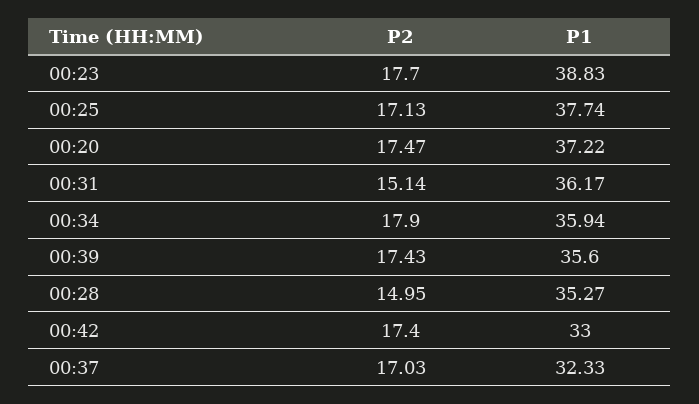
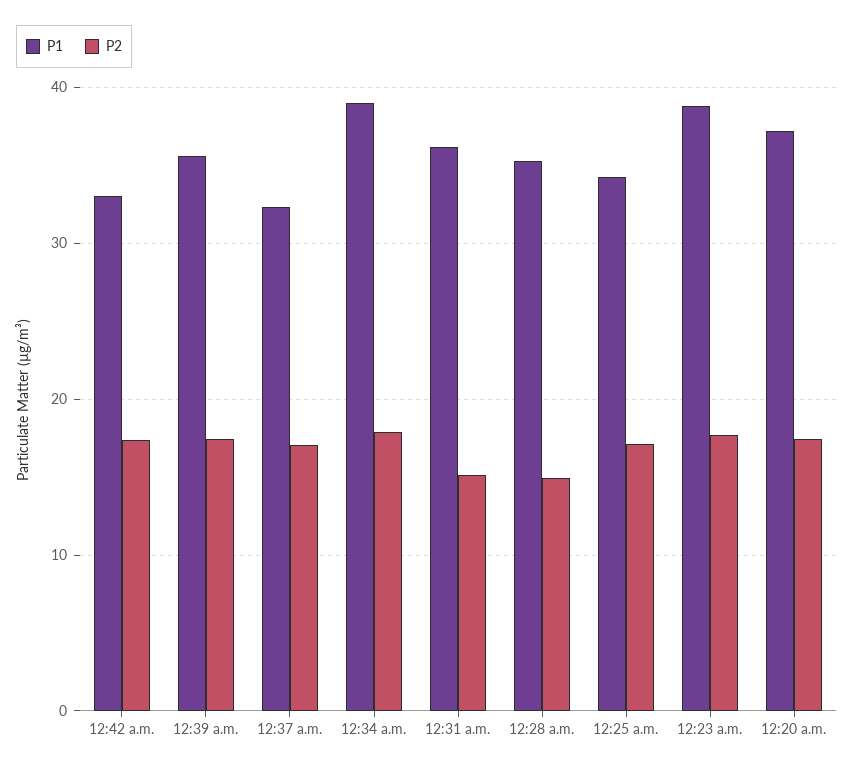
P1, 00:25: 37.74 -> 34
P1, 00:34: 35.94 -> 39

